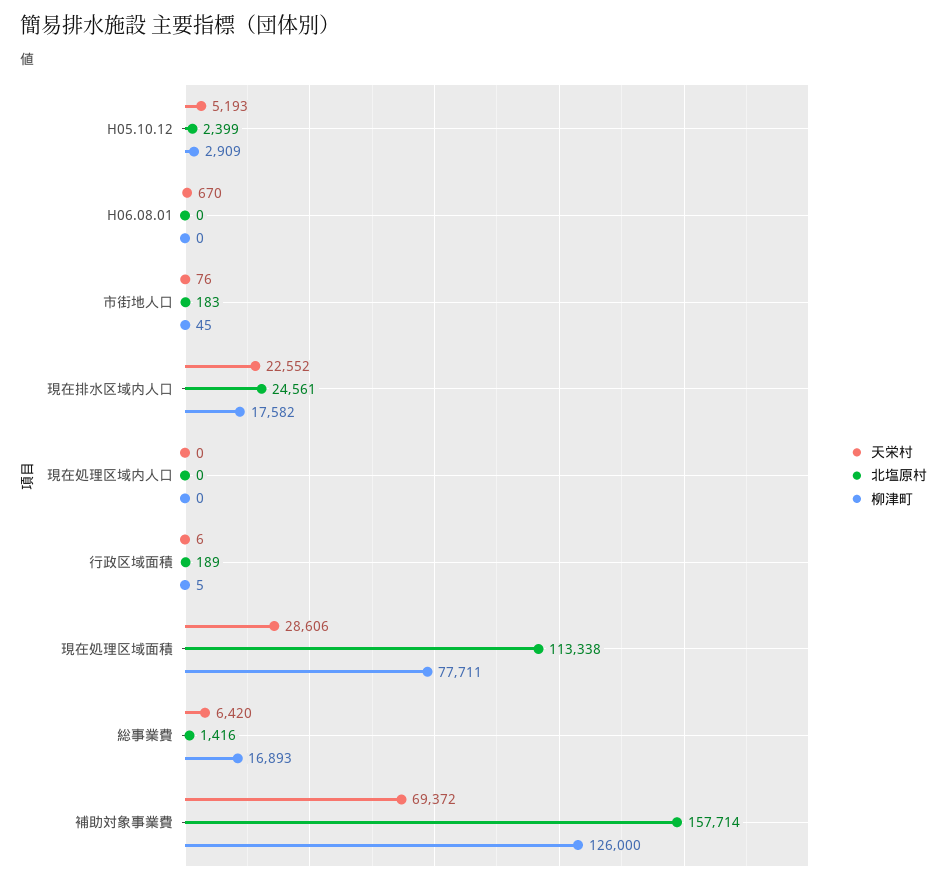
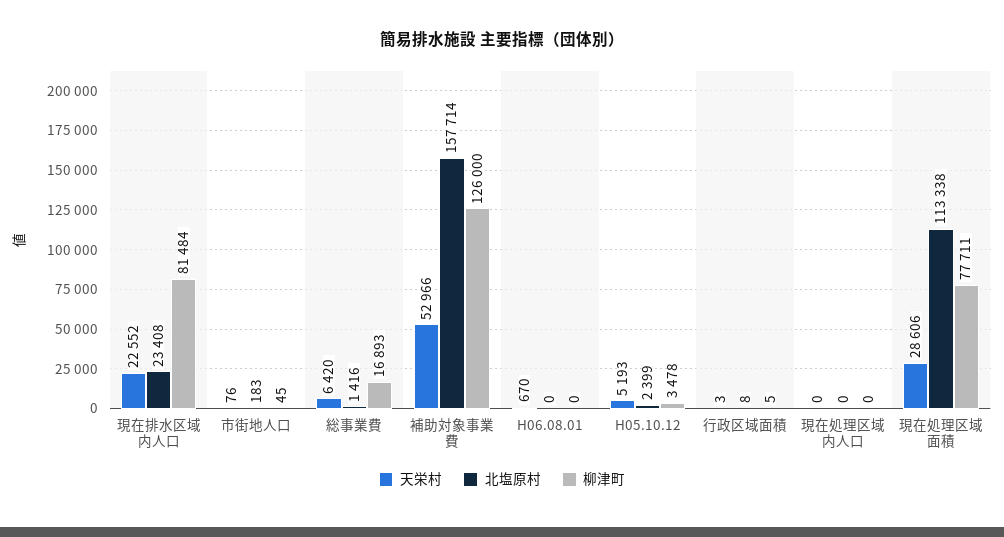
柳津町, H05.10.12: 2909 -> 3478
北塩原村, 現在排水区域内人口: 24561 -> 23408
柳津町, 現在排水区域内人口: 17582 -> 81484
天栄村, 行政区域面積: 6 -> 3
北塩原村, 行政区域面積: 189 -> 8
天栄村, 補助対象事業費: 69372 -> 52966

